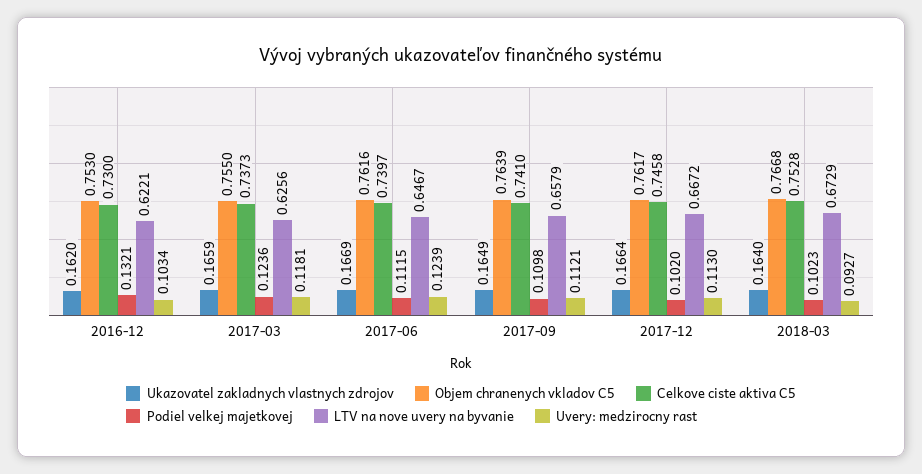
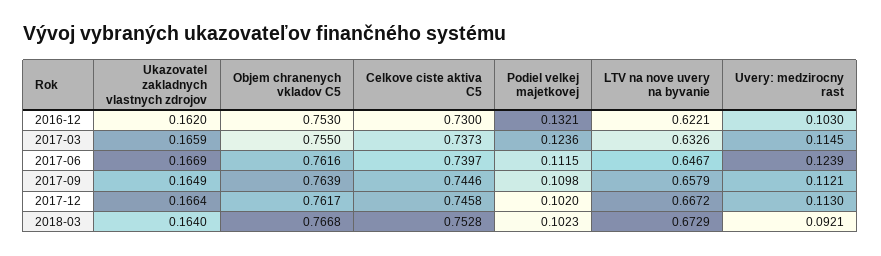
Uvery: medzirocny rast, 2016-12: 0.1034 -> 0.103
LTV na nove uvery na byvanie, 2017-03: 0.6256 -> 0.6326
Uvery: medzirocny rast, 2017-03: 0.1181 -> 0.1145
Celkove ciste aktiva C5, 2017-09: 0.741 -> 0.7446
Uvery: medzirocny rast, 2018-03: 0.0927 -> 0.0921

